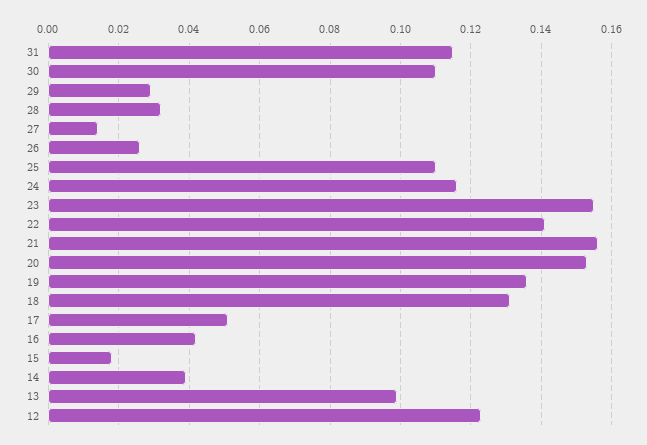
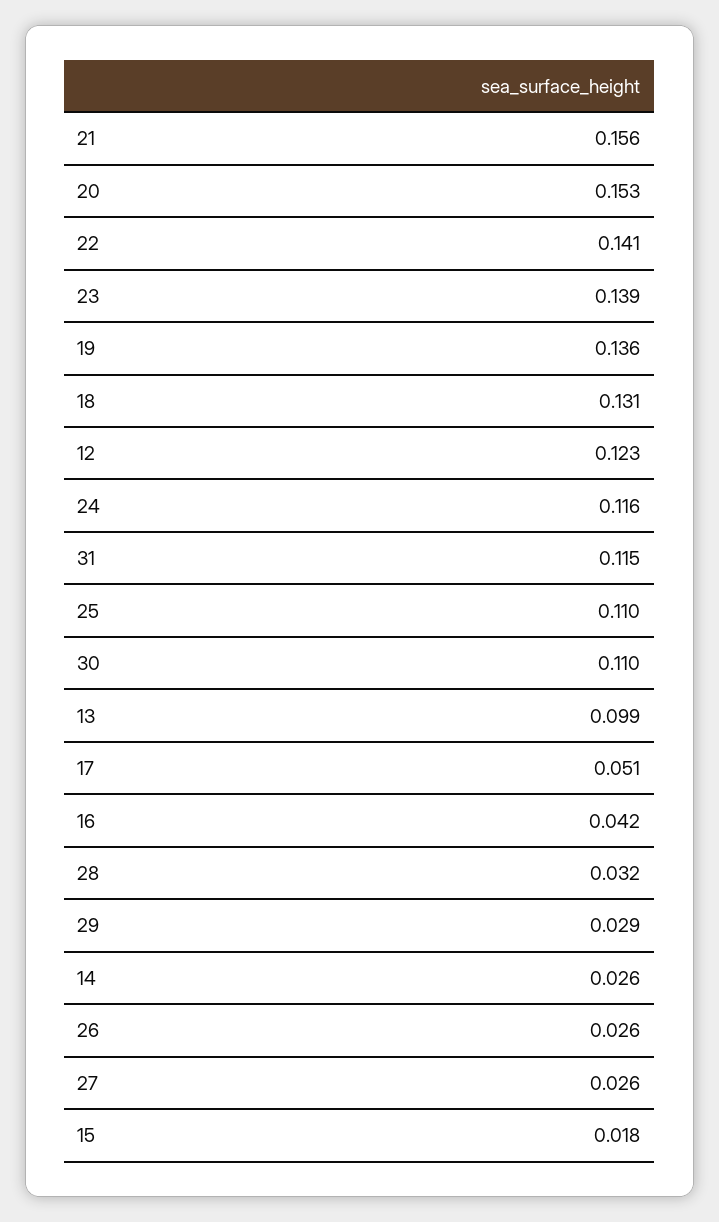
27: 0.015 -> 0.026
23: 0.155 -> 0.139
14: 0.04 -> 0.026

